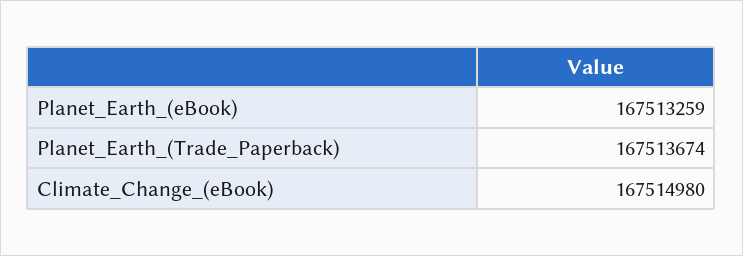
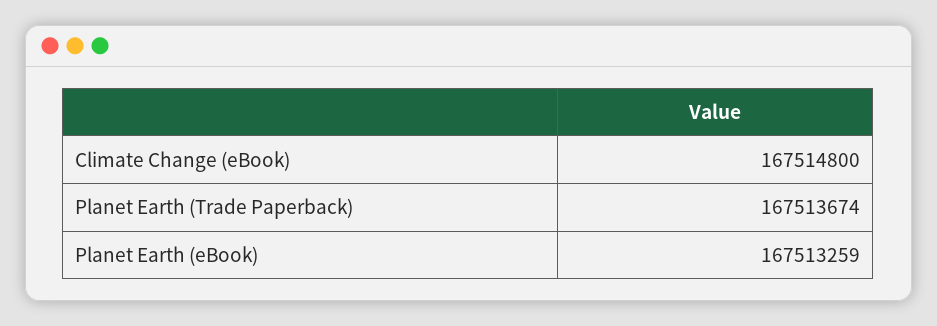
Climate_Change_(eBook): 167514980 -> 167514800

